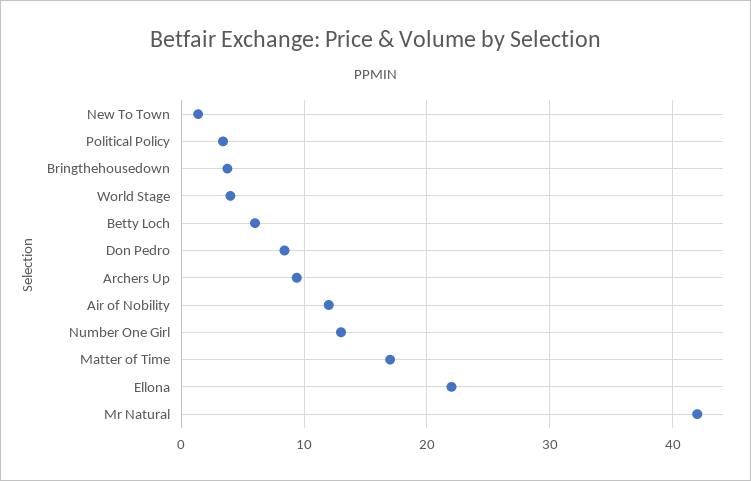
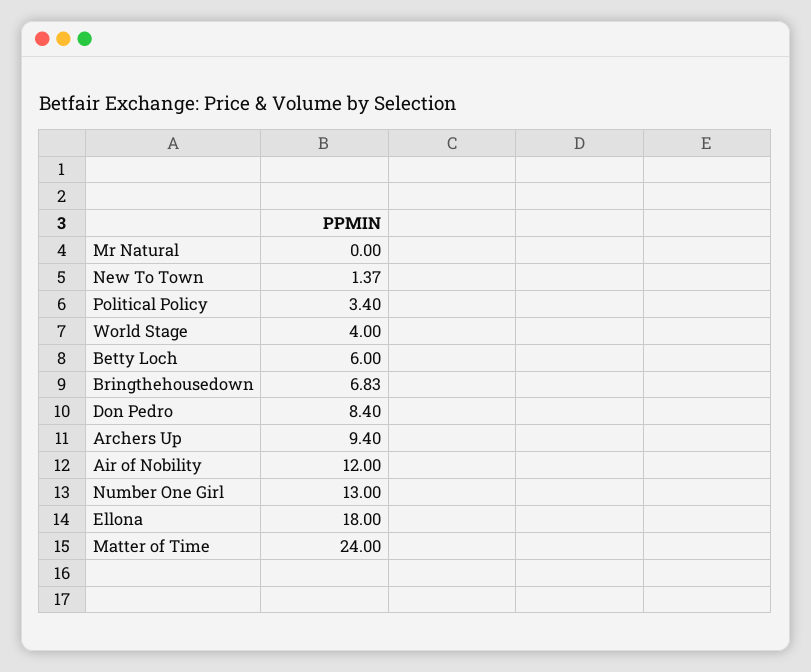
Bringthehousedown: 4 -> 6.83
Matter of Time: 17 -> 24
Ellona: 22 -> 18
Mr Natural: 42 -> 0

